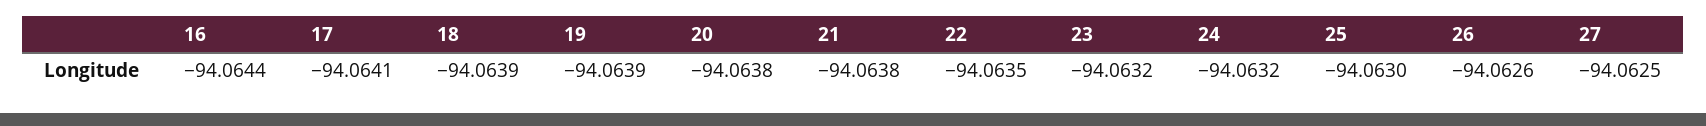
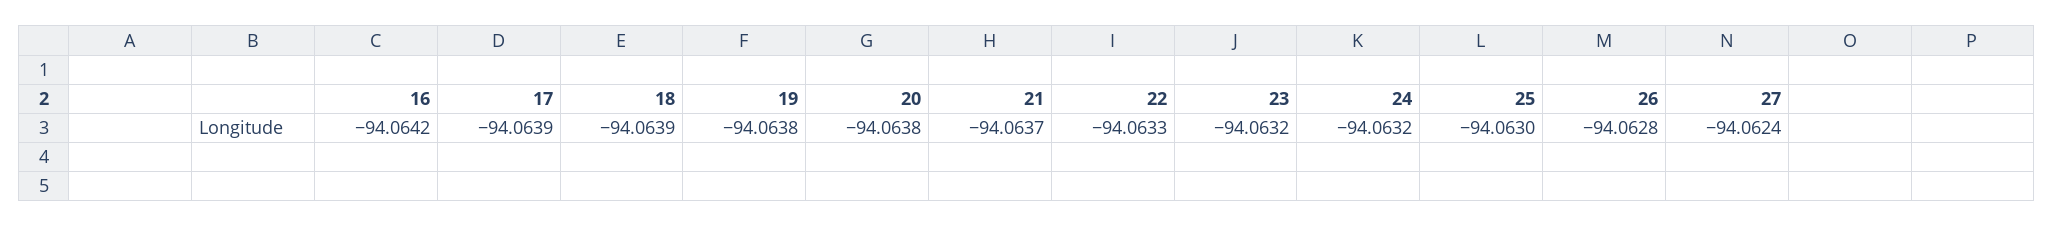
16: -94.0644 -> -94.0642
17: -94.0641 -> -94.0639
19: -94.0639 -> -94.0638
21: -94.0638 -> -94.0637
22: -94.0635 -> -94.0633
26: -94.0626 -> -94.0628
27: -94.0625 -> -94.0624

